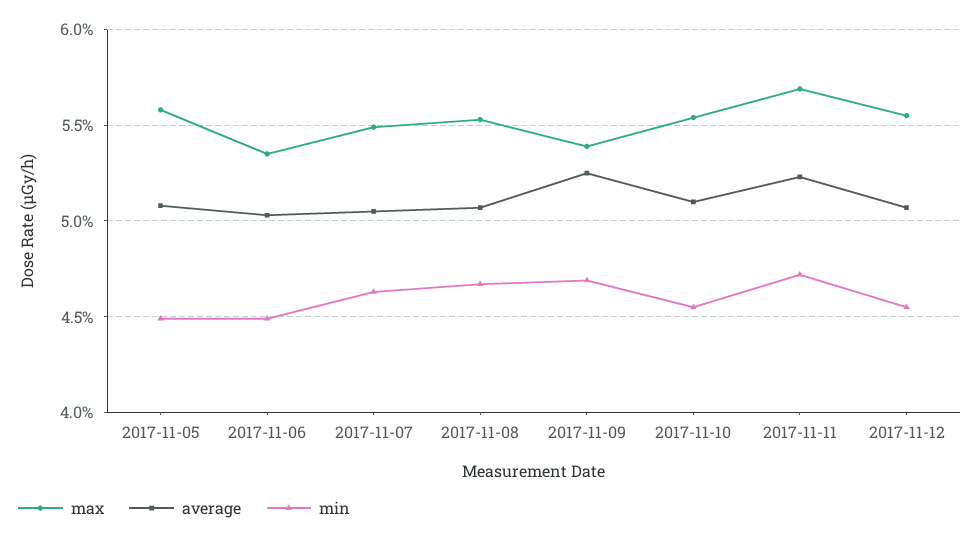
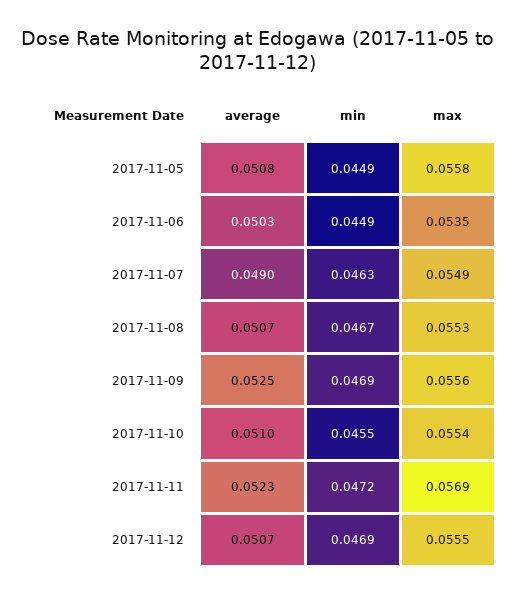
average, 2017-11-07: 0.0505 -> 0.049
max, 2017-11-09: 0.054 -> 0.0556
min, 2017-11-12: 0.0455 -> 0.0469

